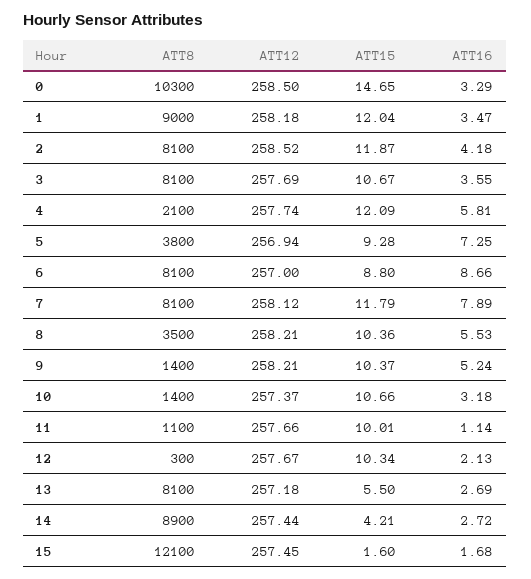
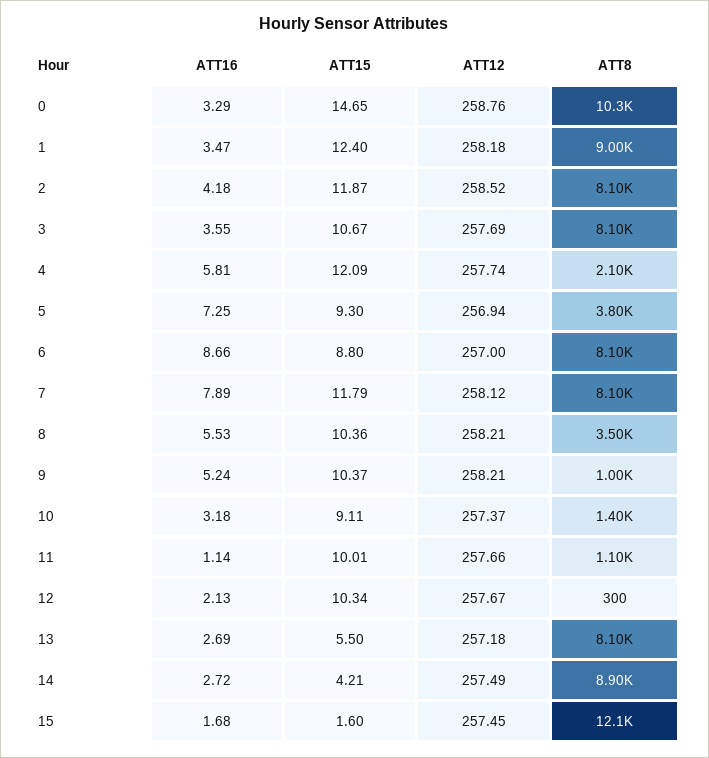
ATT12, 0: 258.5 -> 258.76
ATT15, 1: 12.04 -> 12.4
ATT15, 5: 9.28 -> 9.3
ATT8, 9: 1400 -> 1000
ATT15, 10: 10.66 -> 9.11
ATT12, 14: 257.44 -> 257.49

